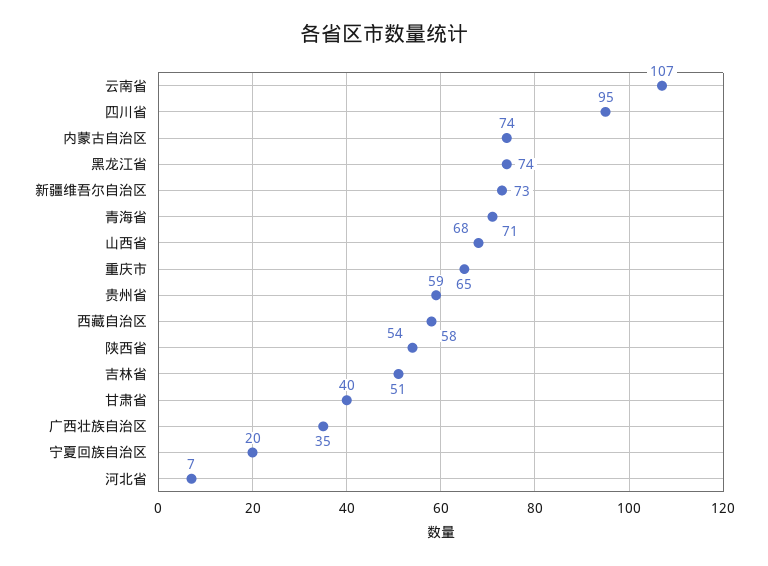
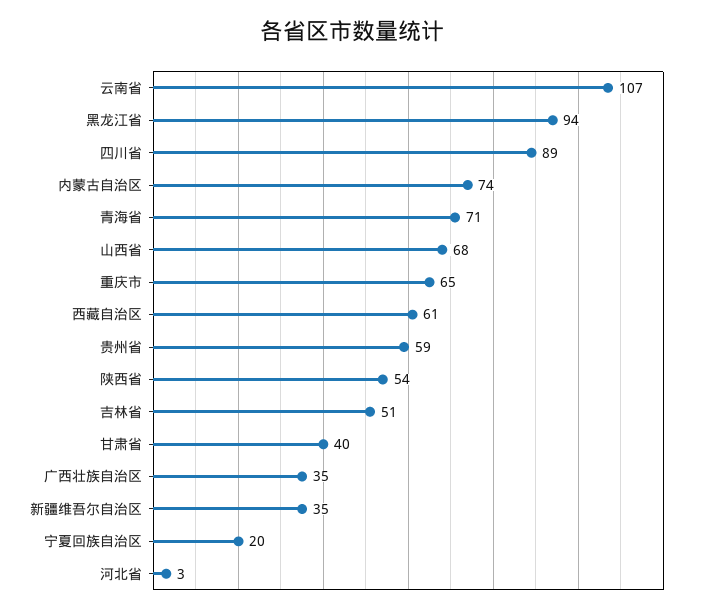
四川省: 95 -> 89
黑龙江省: 74 -> 94
新疆维吾尔自治区: 73 -> 35
西藏自治区: 58 -> 61
河北省: 7 -> 3

